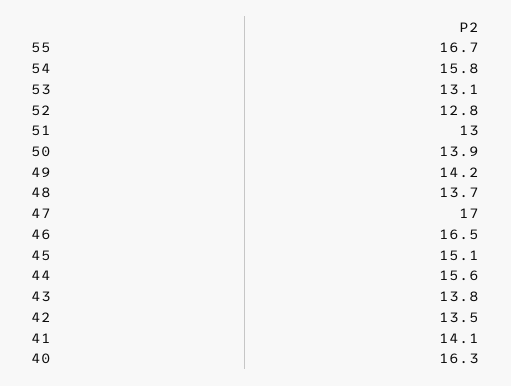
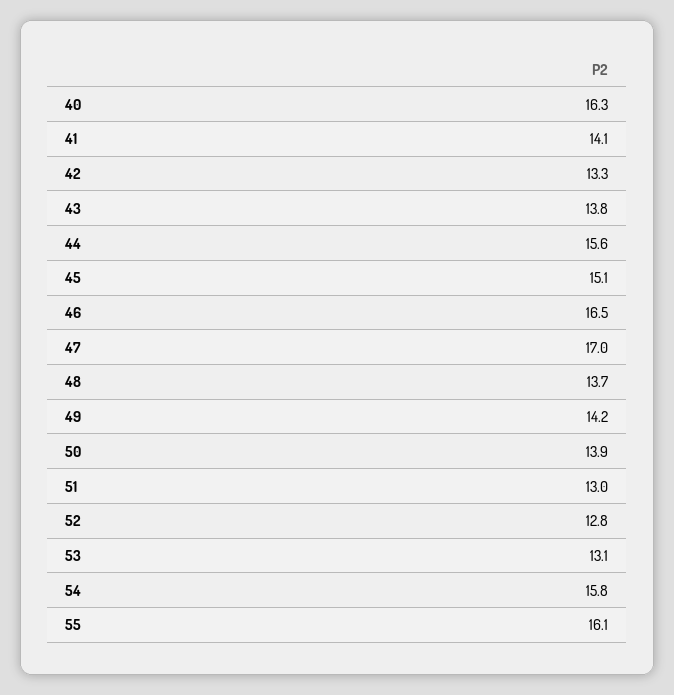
55: 16.7 -> 16.1
42: 13.5 -> 13.3

